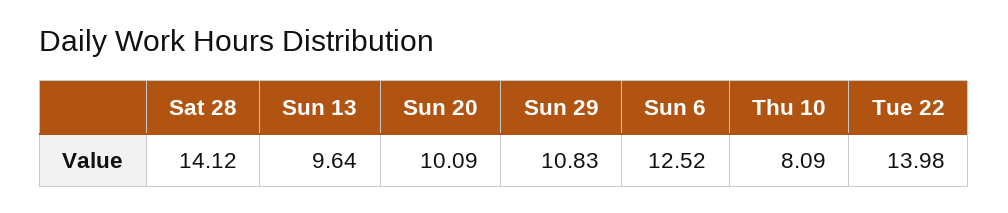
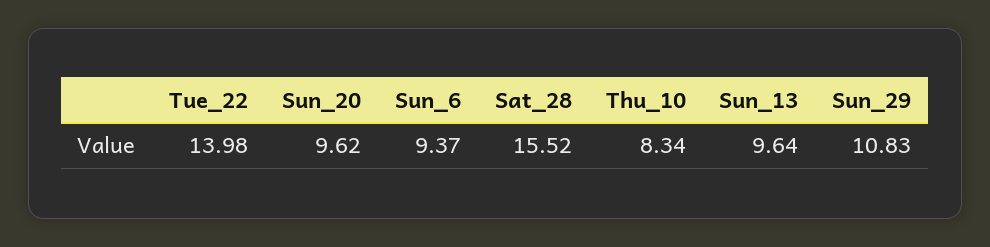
Sat 28: 14.12 -> 15.52
Sun 20: 10.09 -> 9.62
Sun 6: 12.52 -> 9.37
Thu 10: 8.09 -> 8.34

